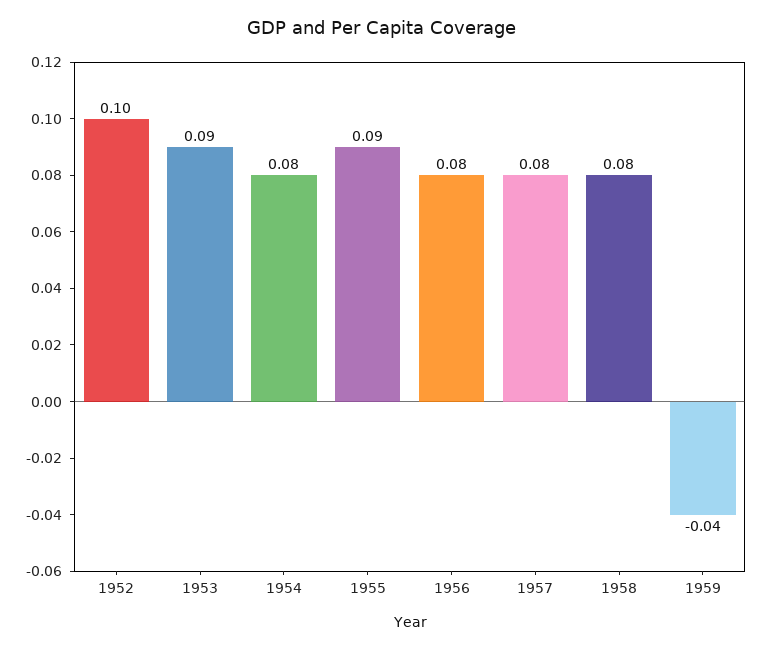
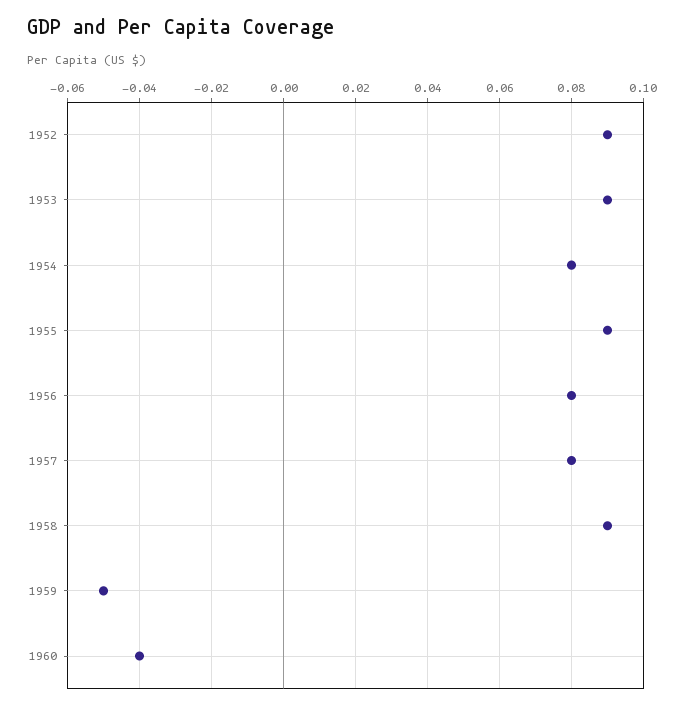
1952: 0.1 -> 0.09
1958: 0.08 -> 0.09
1959: -0.04 -> -0.05
1960: none -> -0.04

